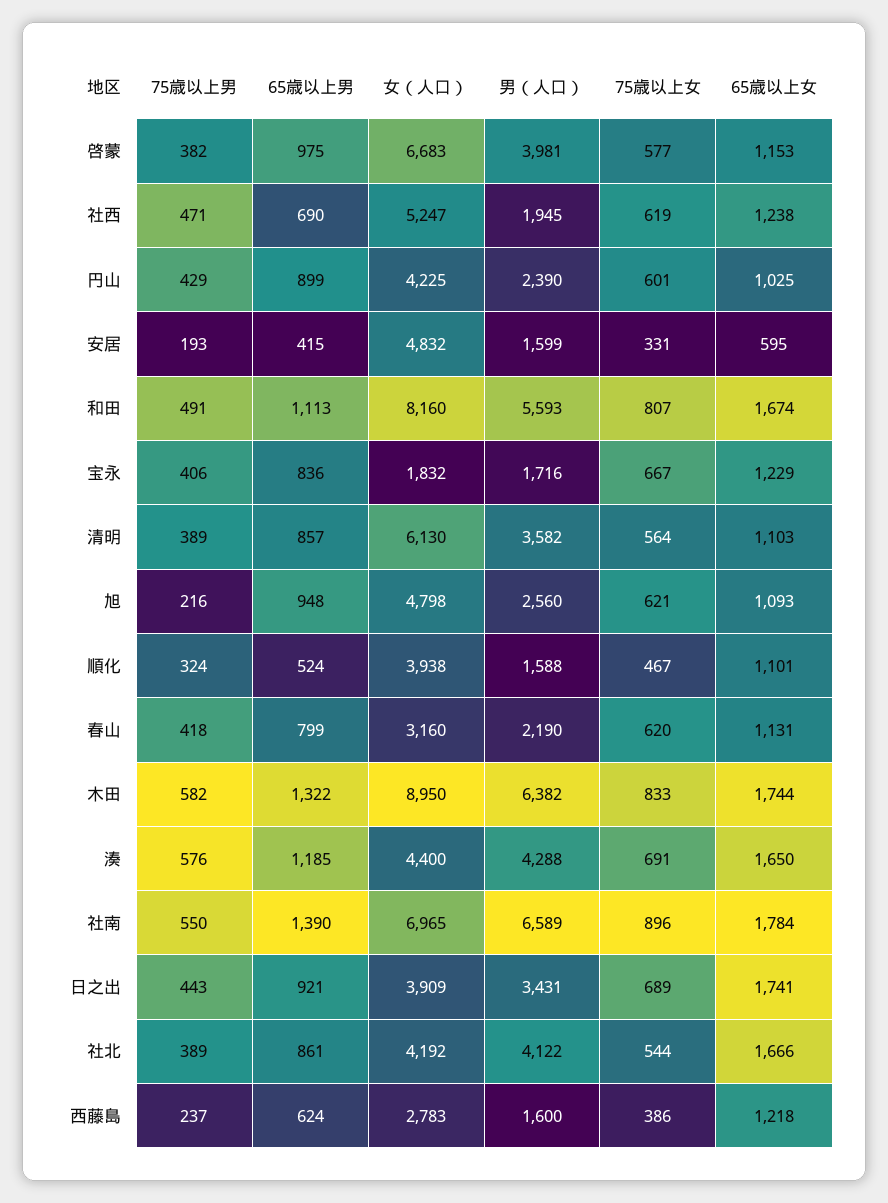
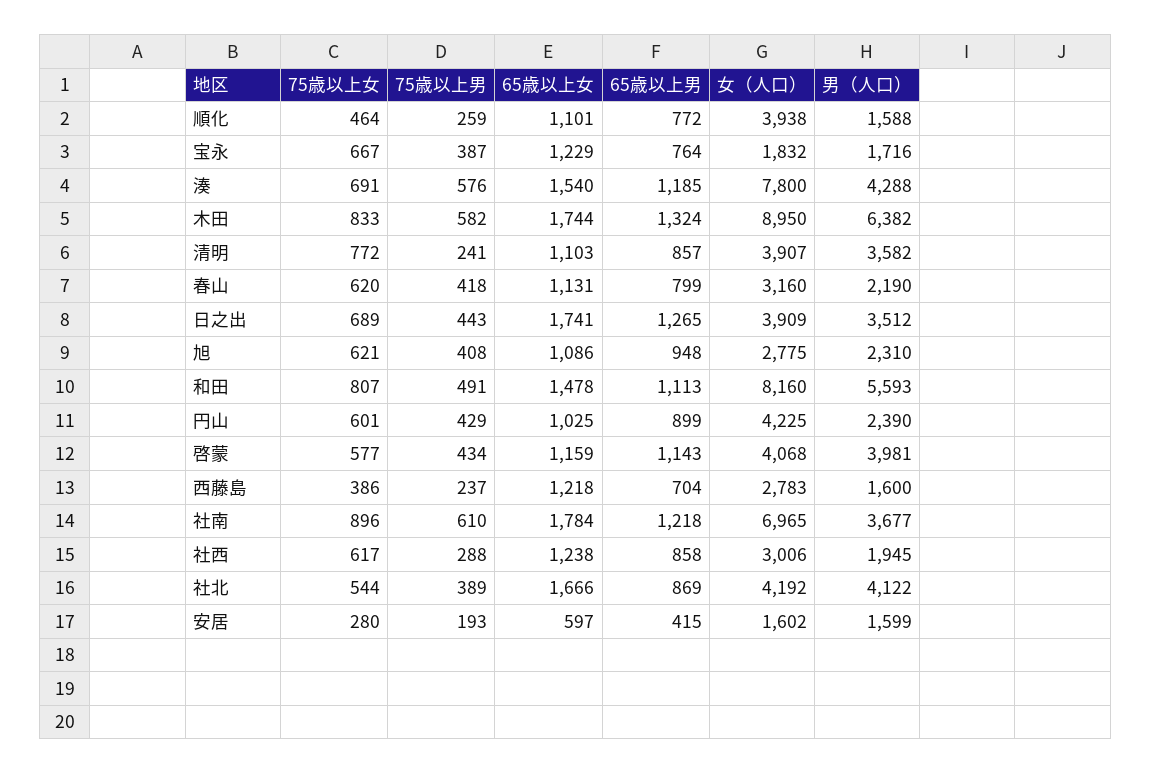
75歳以上男, 啓蒙: 382 -> 434
65歳以上男, 啓蒙: 975 -> 1143
女（人口）, 啓蒙: 6683 -> 4068
65歳以上女, 啓蒙: 1153 -> 1159
75歳以上男, 社西: 471 -> 288
65歳以上男, 社西: 690 -> 858
女（人口）, 社西: 5247 -> 3006
75歳以上女, 社西: 619 -> 617
女（人口）, 安居: 4832 -> 1602
75歳以上女, 安居: 331 -> 280
65歳以上女, 安居: 595 -> 597
65歳以上女, 和田: 1674 -> 1478
75歳以上男, 宝永: 406 -> 387
65歳以上男, 宝永: 836 -> 764
75歳以上男, 清明: 389 -> 241
女（人口）, 清明: 6130 -> 3907
75歳以上女, 清明: 564 -> 772
75歳以上男, 旭: 216 -> 408
女（人口）, 旭: 4798 -> 2775
男（人口）, 旭: 2560 -> 2310
65歳以上女, 旭: 1093 -> 1086
75歳以上男, 順化: 324 -> 259
65歳以上男, 順化: 524 -> 772
75歳以上女, 順化: 467 -> 464
65歳以上男, 木田: 1322 -> 1324
女（人口）, 湊: 4400 -> 7800
65歳以上女, 湊: 1650 -> 1540
75歳以上男, 社南: 550 -> 610
65歳以上男, 社南: 1390 -> 1218
男（人口）, 社南: 6589 -> 3677
65歳以上男, 日之出: 921 -> 1265
男（人口）, 日之出: 3431 -> 3512
65歳以上男, 社北: 861 -> 869
65歳以上男, 西藤島: 624 -> 704

